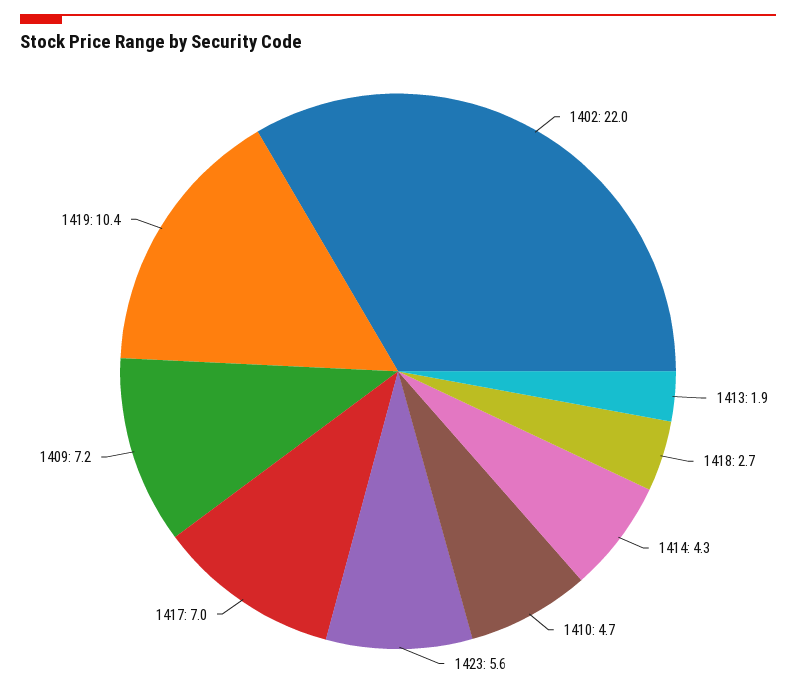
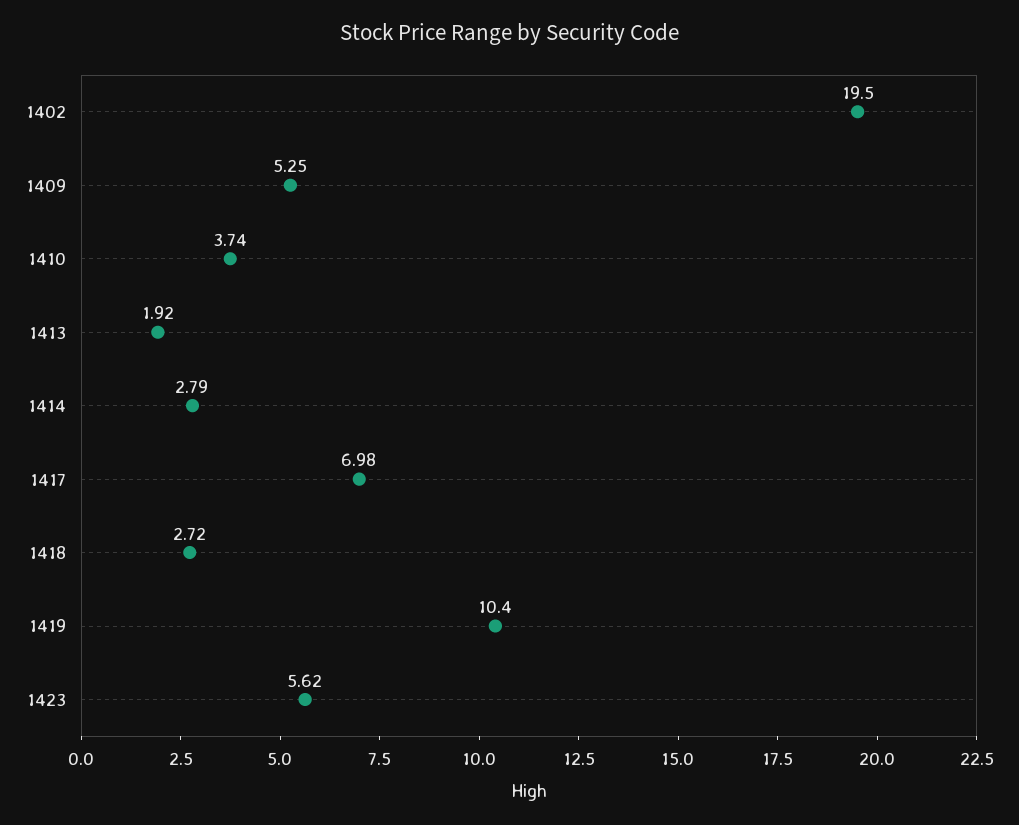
1402: 22 -> 19.5
1414: 4.3 -> 2.79
1410: 4.7 -> 3.74
1409: 7.2 -> 5.25

